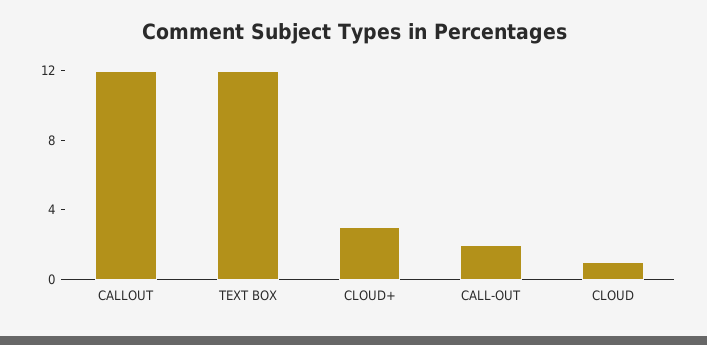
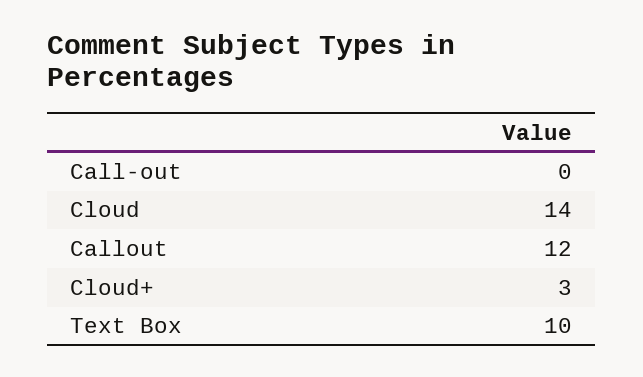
TEXT BOX: 12 -> 10
CALL-OUT: 2 -> 0
CLOUD: 1 -> 14

